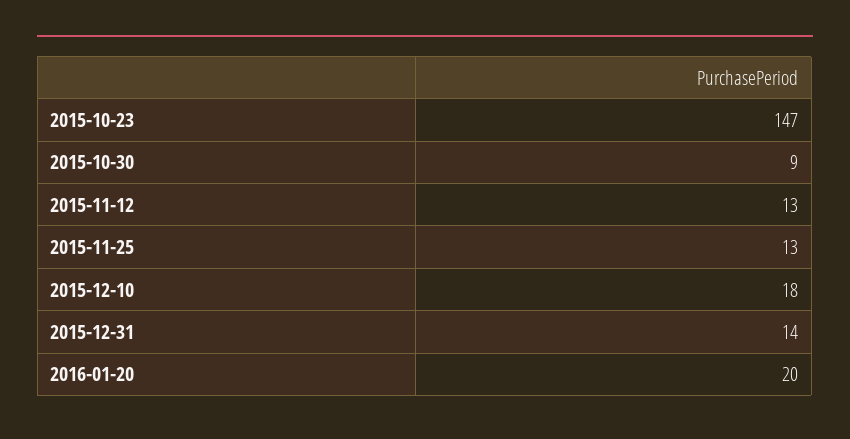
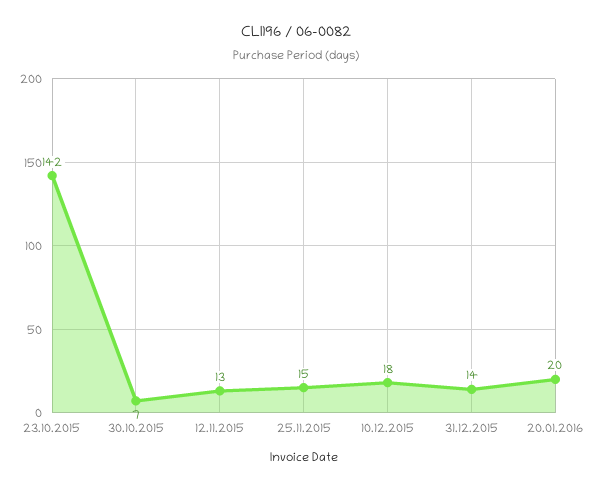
2015-10-23: 147 -> 142
2015-10-30: 9 -> 7
2015-11-25: 13 -> 15

